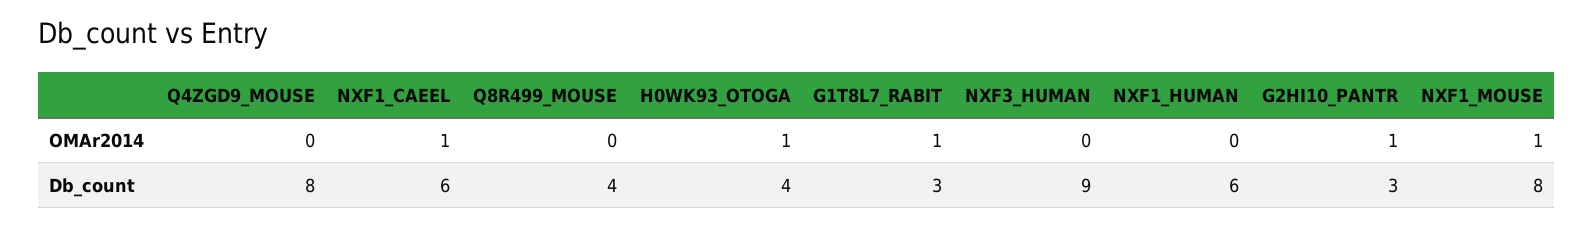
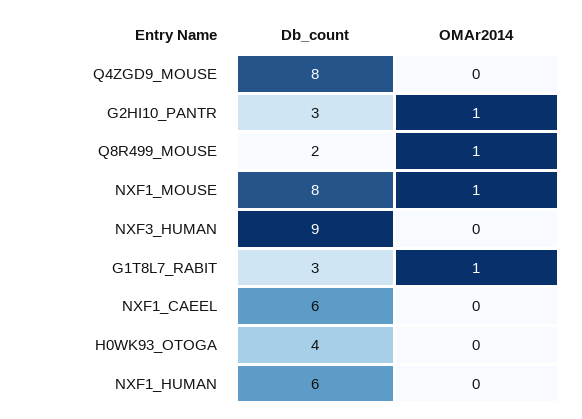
NXF1_CAEEL, OMAr2014: 1 -> 0
Q8R499_MOUSE, OMAr2014: 0 -> 1
H0WK93_OTOGA, OMAr2014: 1 -> 0
Q8R499_MOUSE, Db_count: 4 -> 2

